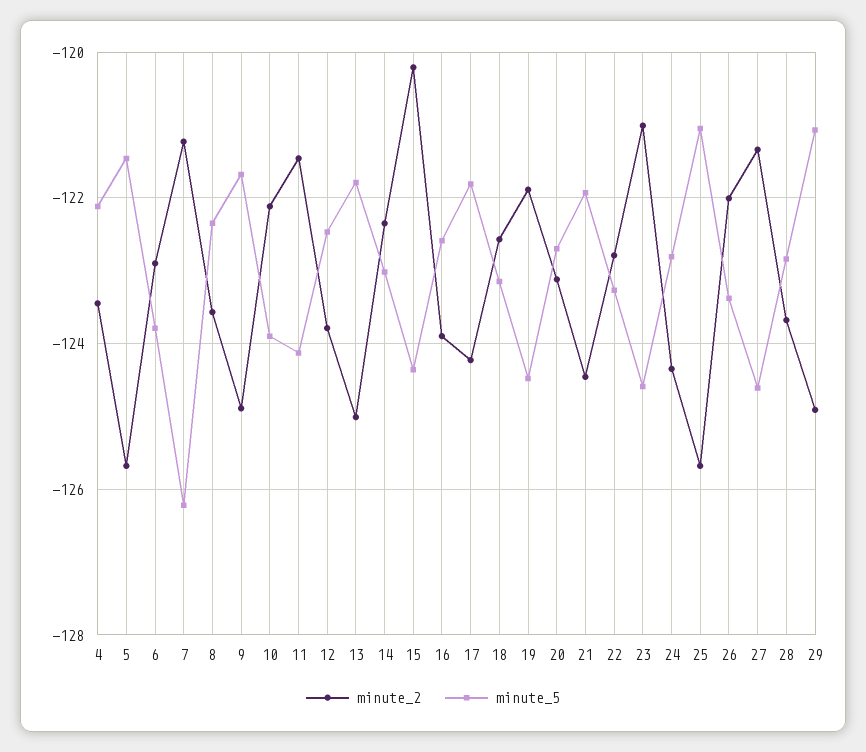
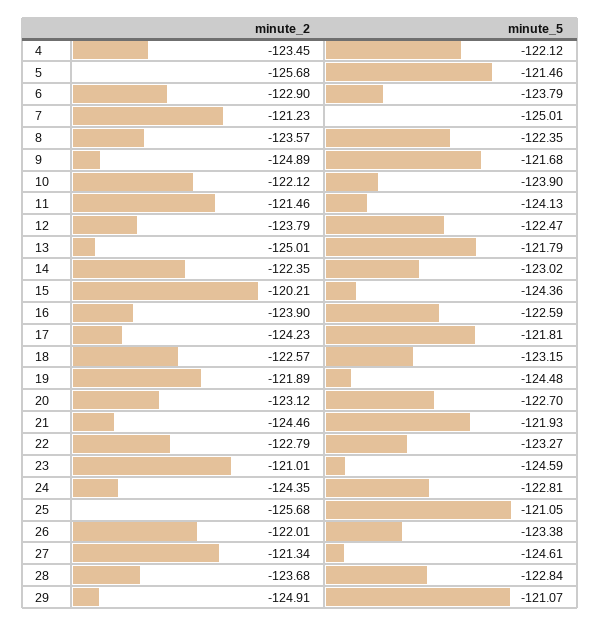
minute_5, 7: -126.2 -> -125.01

